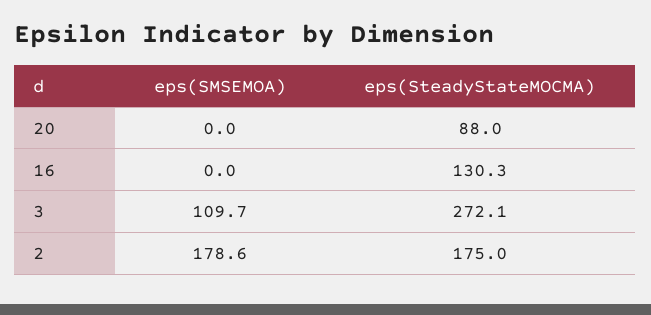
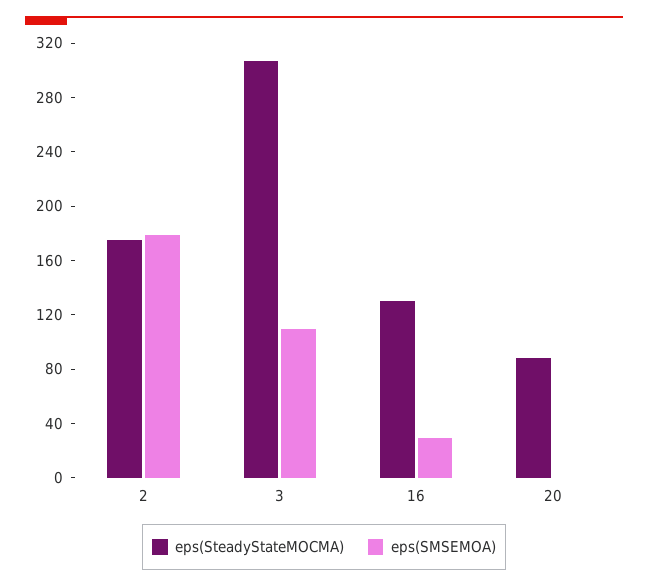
eps(SMSEMOA), 16: 0 -> 30
eps(SteadyStateMOCMA), 3: 272.1 -> 310

